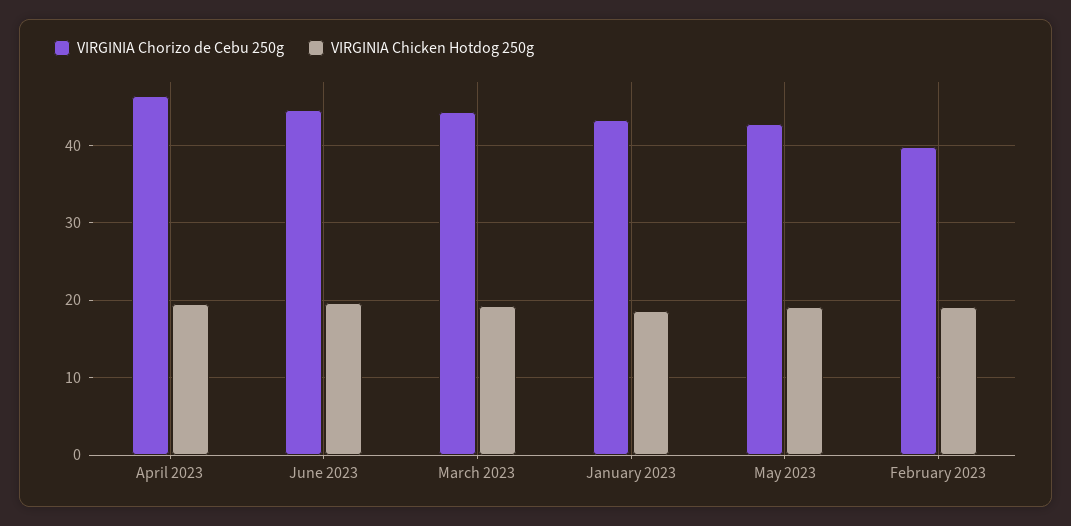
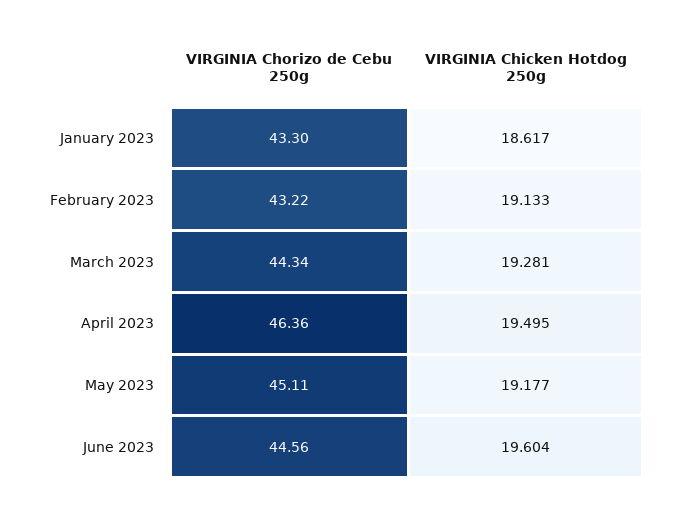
VIRGINIA Chorizo de Cebu 250g, May 2023: 43 -> 45.11
VIRGINIA Chorizo de Cebu 250g, February 2023: 40 -> 43.22

